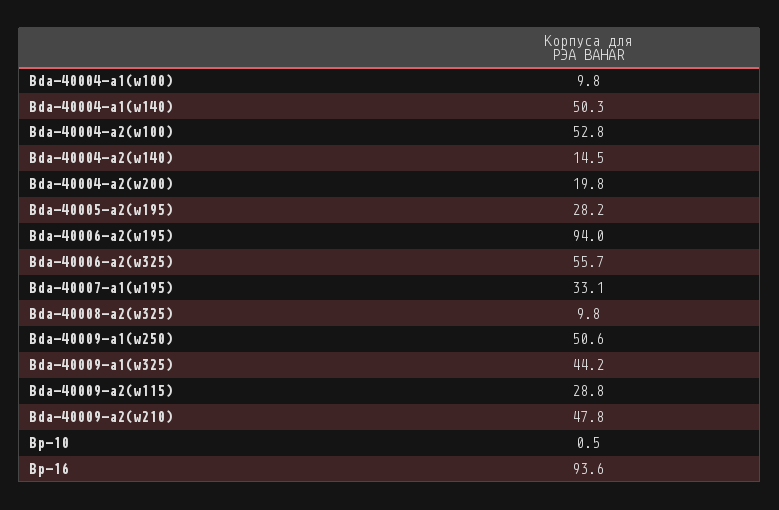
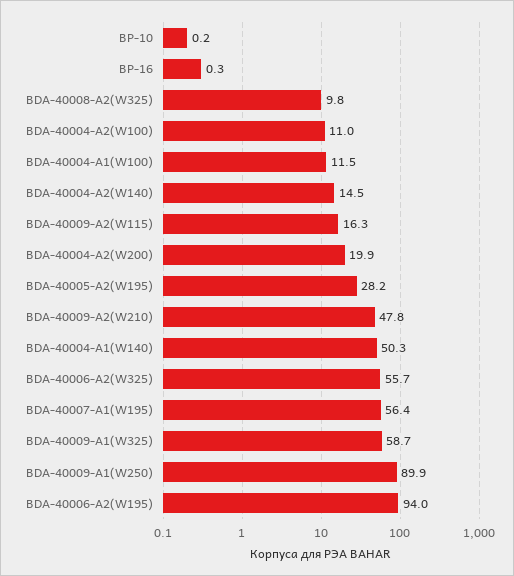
Bda-40004-a1(w100): 9.8 -> 11.5
Bda-40004-a2(w100): 52.8 -> 11
Bda-40004-a2(w200): 19.8 -> 19.9
Bda-40007-a1(w195): 33.1 -> 56.4
Bda-40009-a1(w250): 50.6 -> 89.9
Bda-40009-a1(w325): 44.2 -> 58.7
Bda-40009-a2(w115): 28.8 -> 16.3
Bp-10: 0.5 -> 0.2
Bp-16: 93.6 -> 0.3

